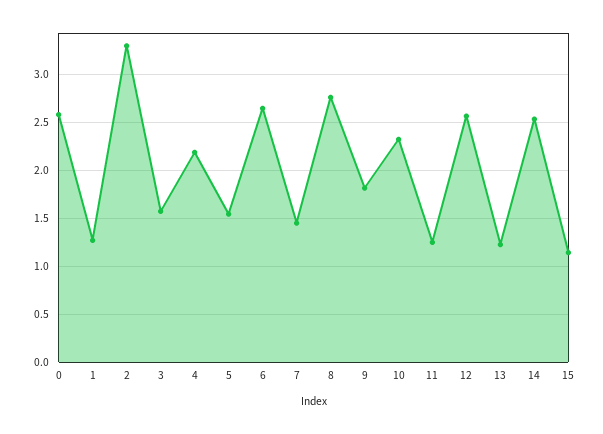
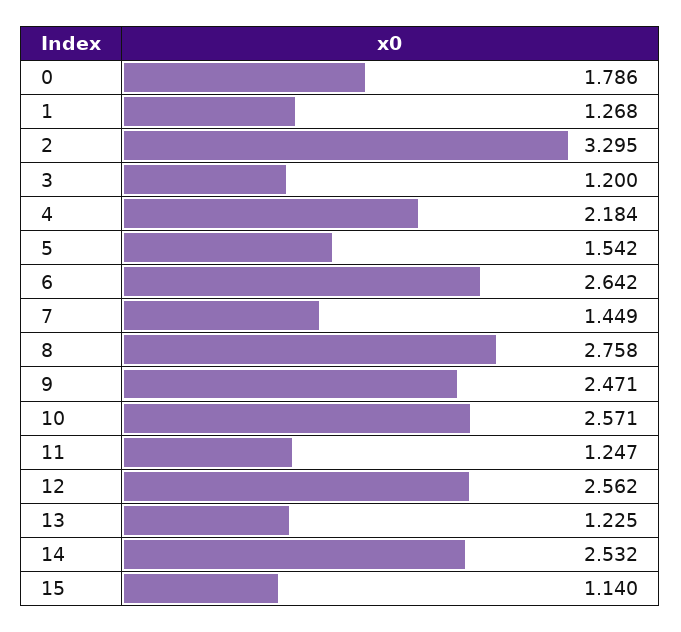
0: 2.6 -> 1.786
3: 1.6 -> 1.2
9: 1.8 -> 2.471
10: 2.3 -> 2.571

